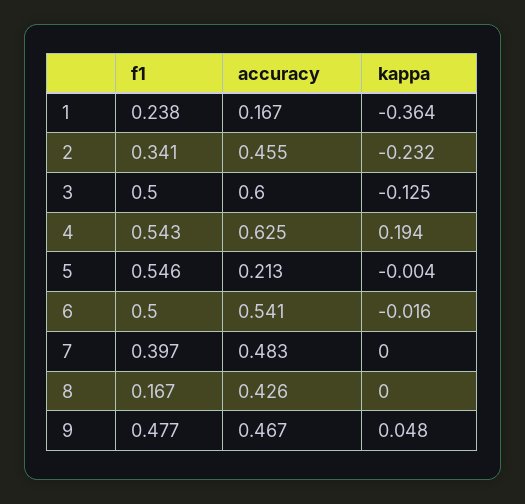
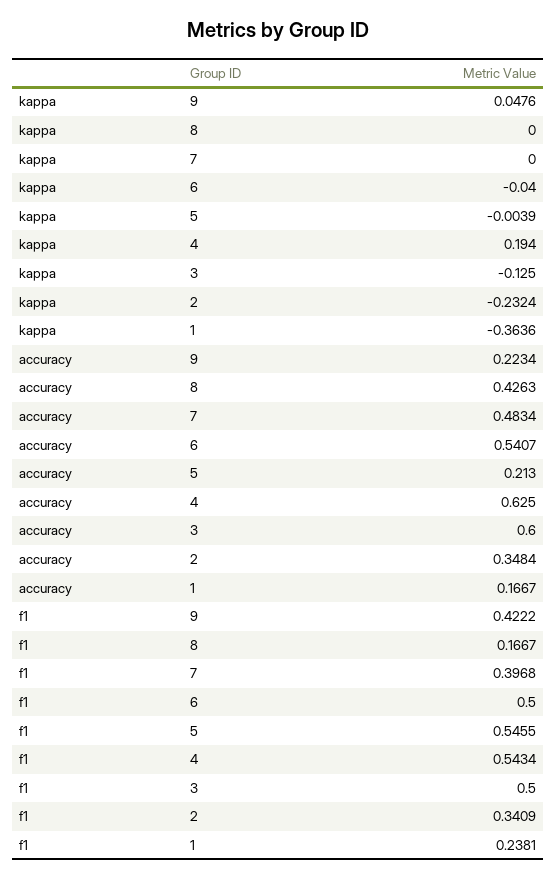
accuracy, 2: 0.455 -> 0.3484
kappa, 6: -0.016 -> -0.04
f1, 9: 0.477 -> 0.4222
accuracy, 9: 0.467 -> 0.2234

